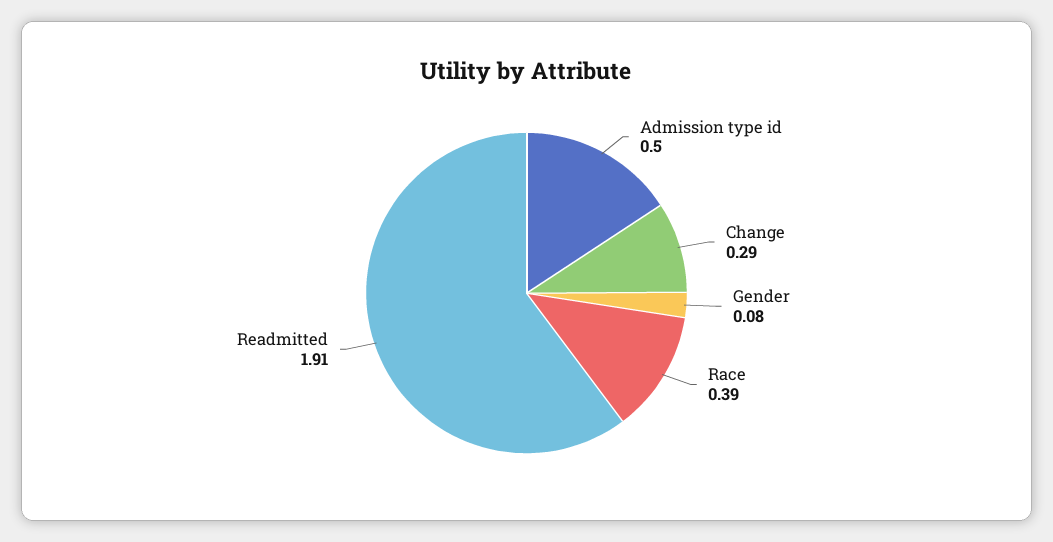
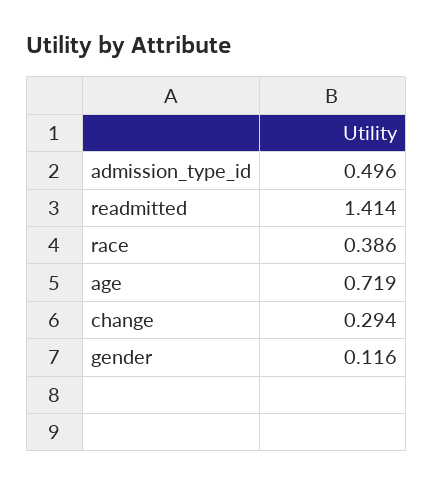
Gender: 0.08 -> 0.116
Readmitted: 1.91 -> 1.414
age: none -> 0.719

